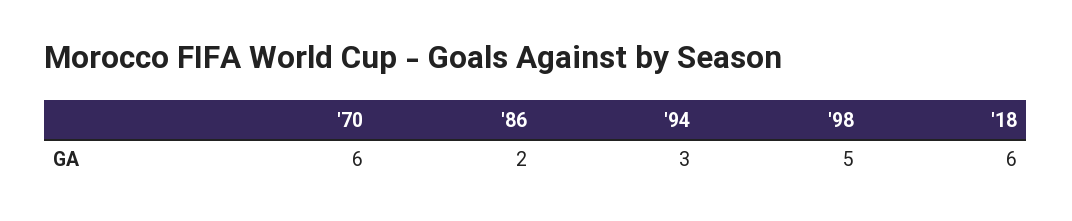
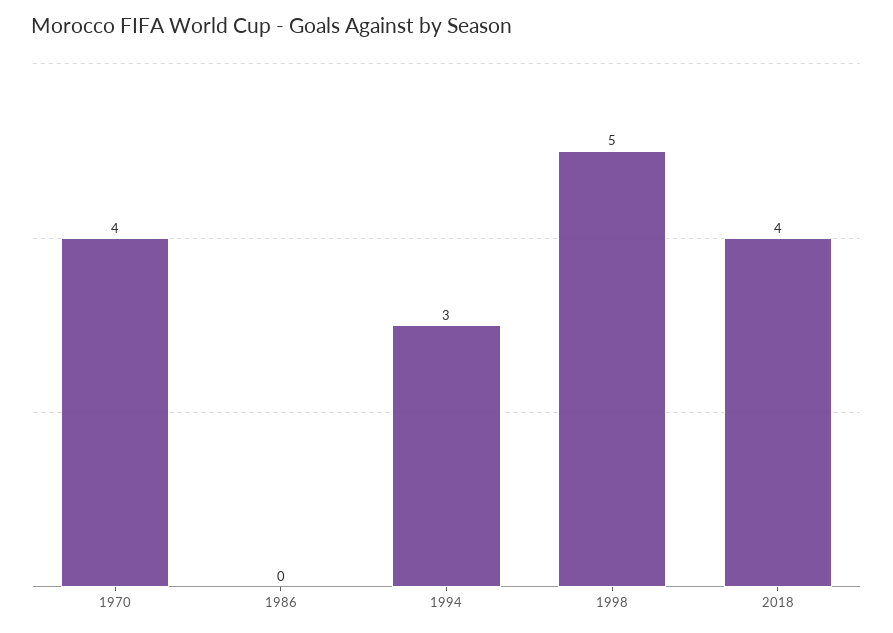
'70: 6 -> 4
'86: 2 -> 0
'18: 6 -> 4

